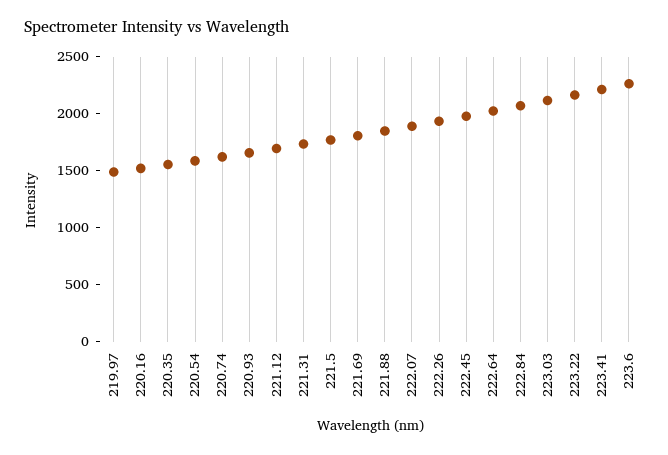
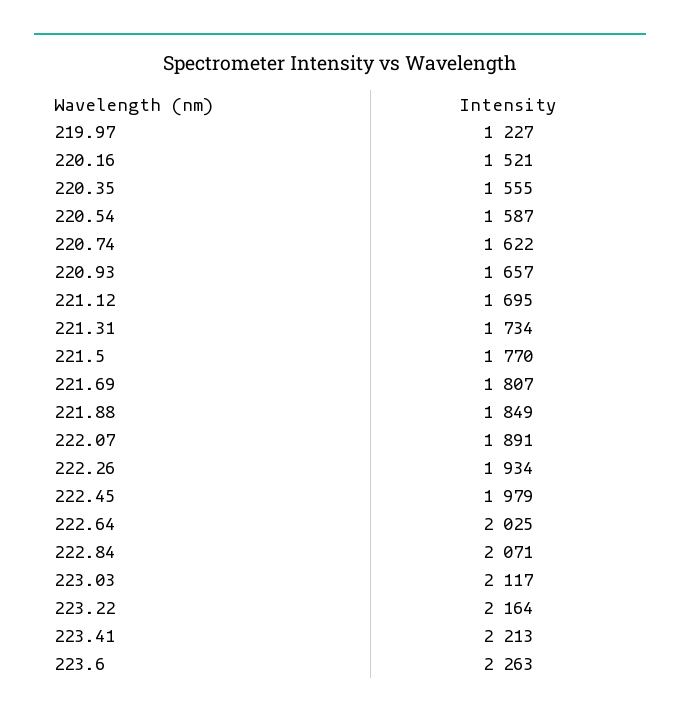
219.97: 1500 -> 1227

